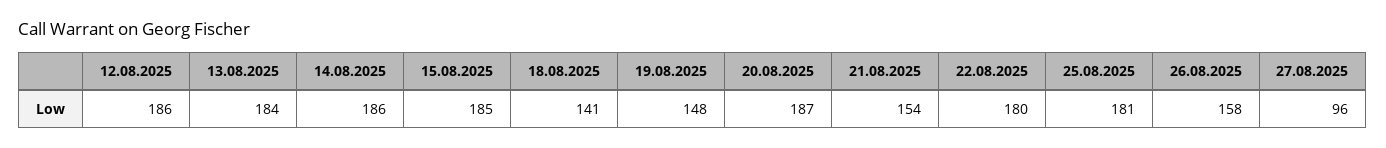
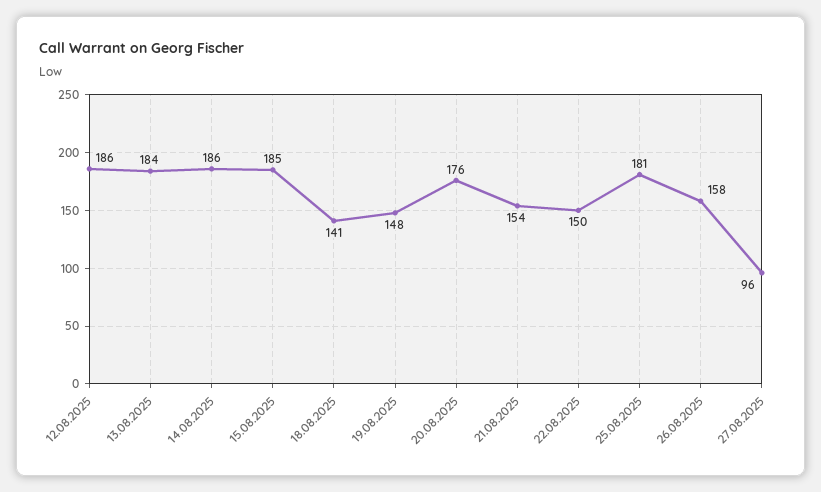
20.08.2025: 187 -> 176
22.08.2025: 180 -> 150

